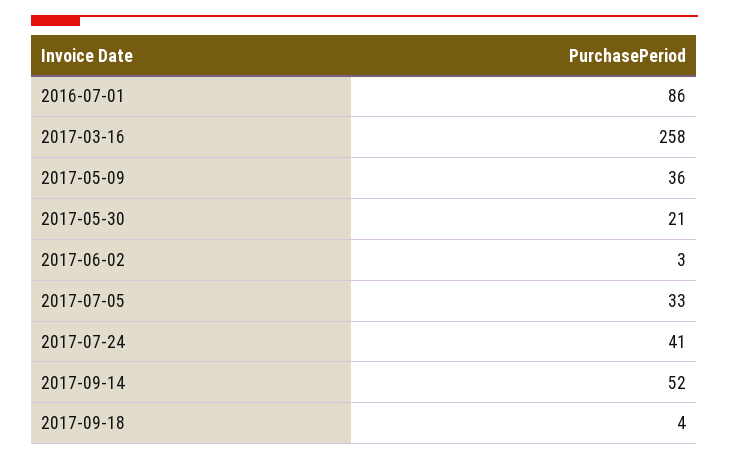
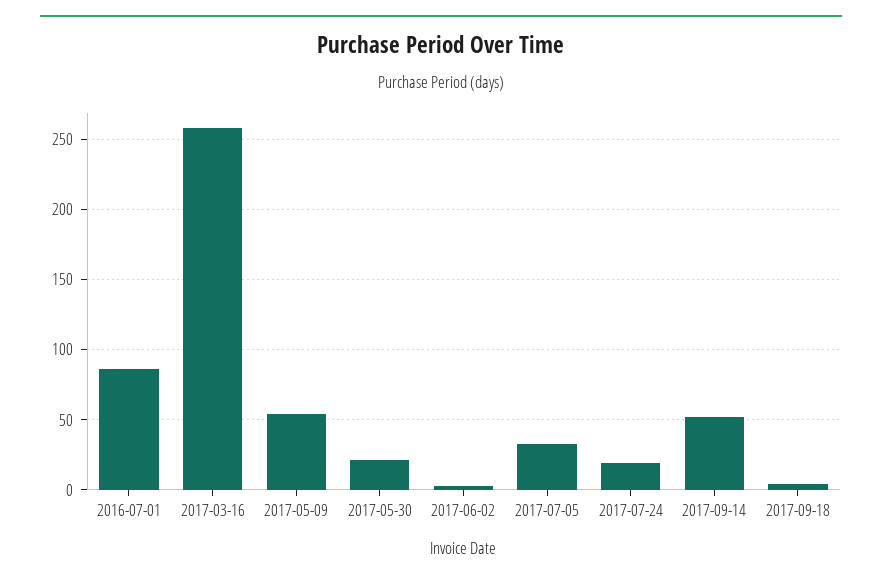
2017-05-09: 36 -> 55
2017-07-24: 41 -> 20

